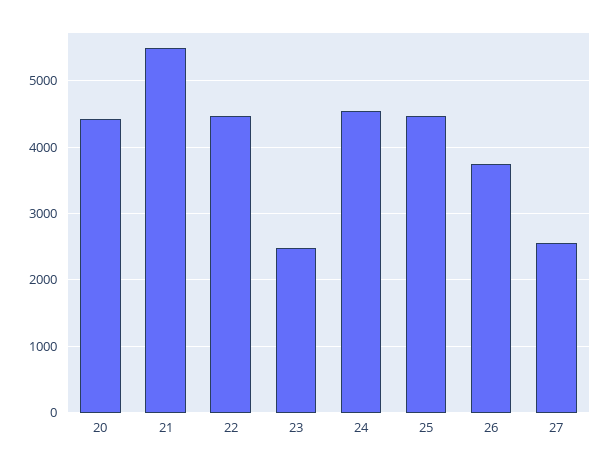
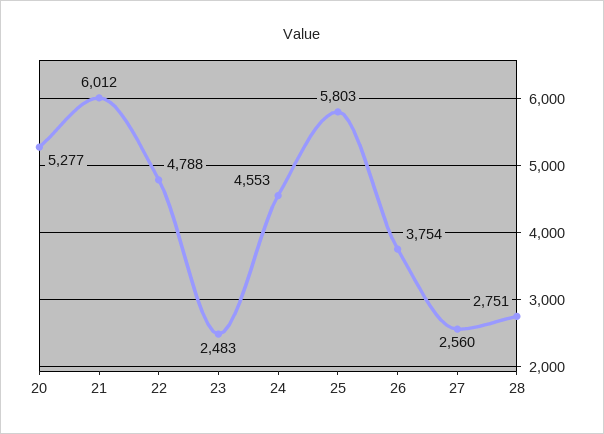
20: 4400 -> 5277
21: 5500 -> 6012
22: 4500 -> 4788
25: 4500 -> 5803
28: none -> 2751

